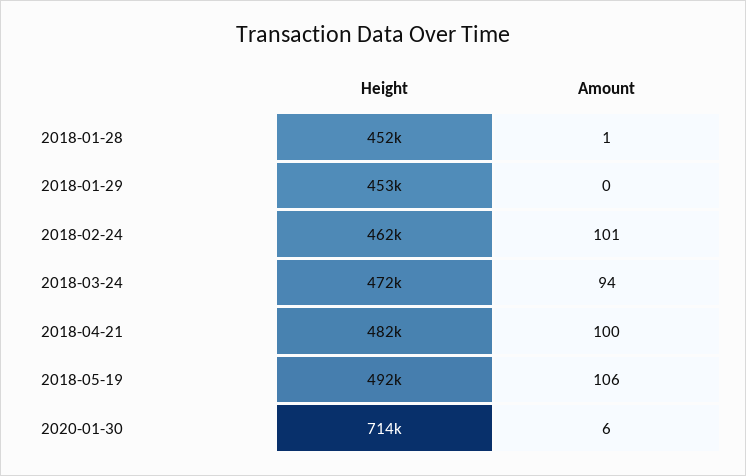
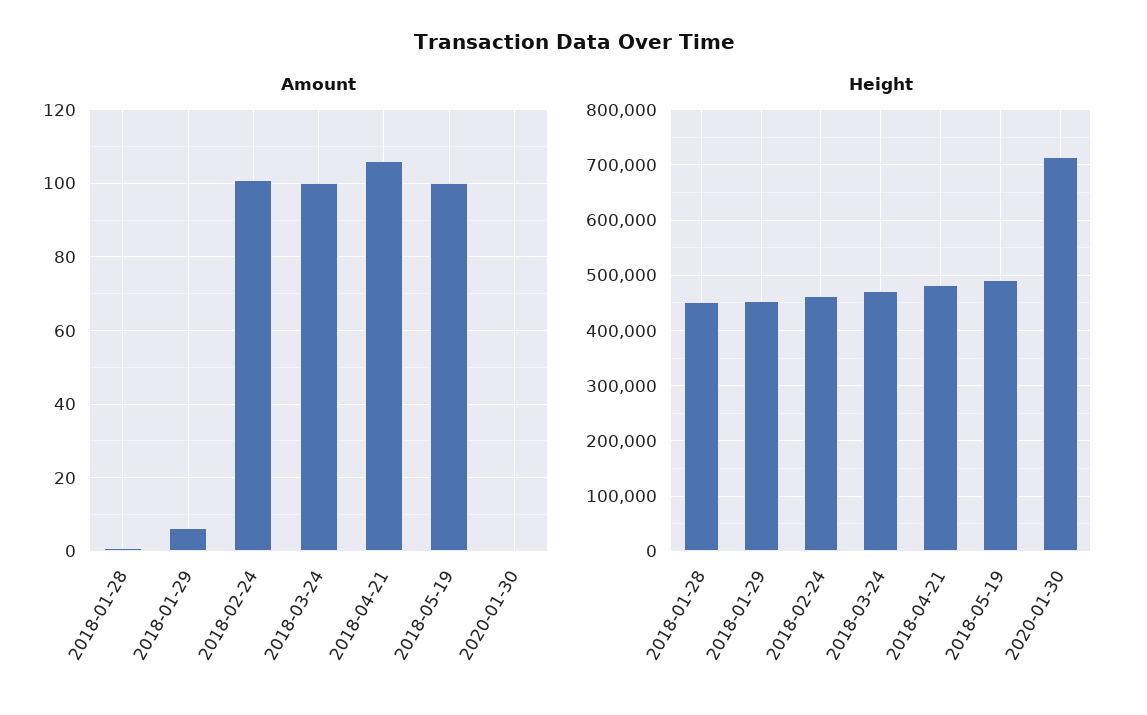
Amount, 2018-01-29: 0 -> 6
Amount, 2018-03-24: 94 -> 100
Amount, 2018-04-21: 100 -> 106
Amount, 2018-05-19: 106 -> 100
Amount, 2020-01-30: 6 -> 0

